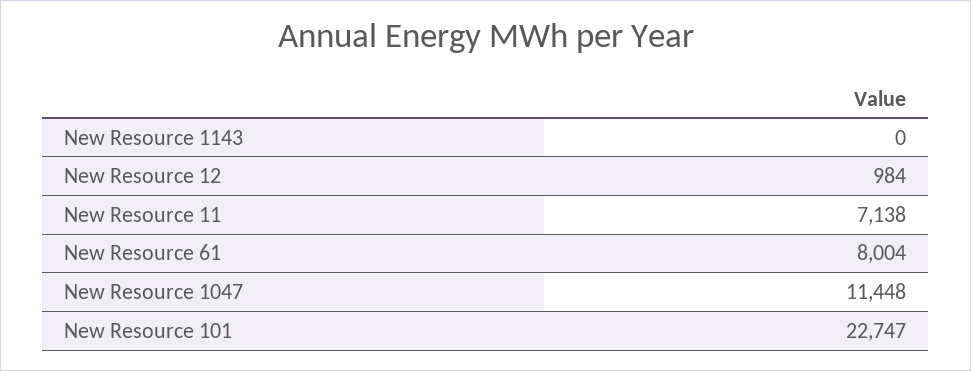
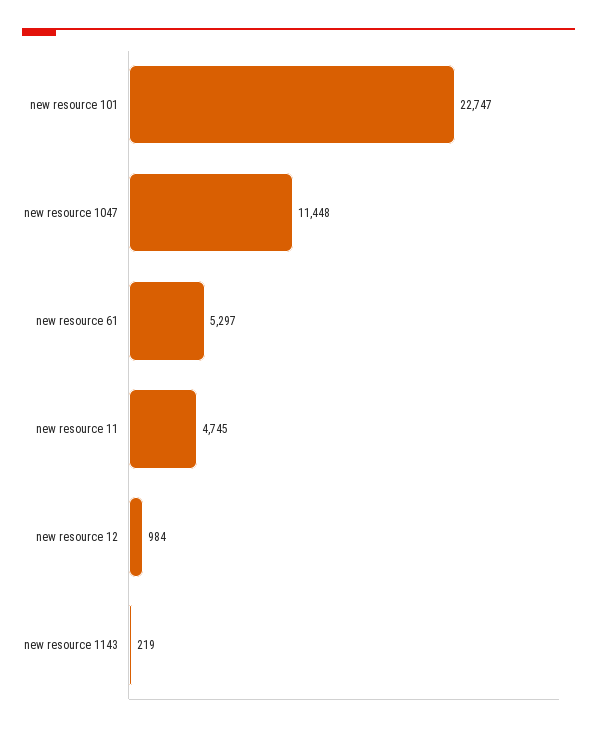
New Resource 1143: 0 -> 219
New Resource 11: 7138 -> 4745
New Resource 61: 8004 -> 5297

